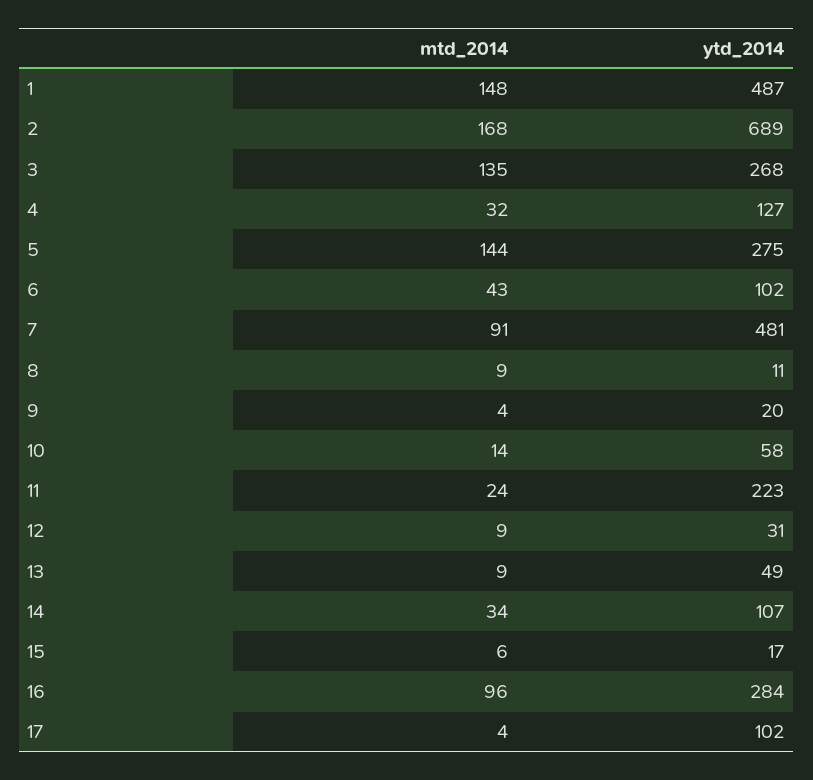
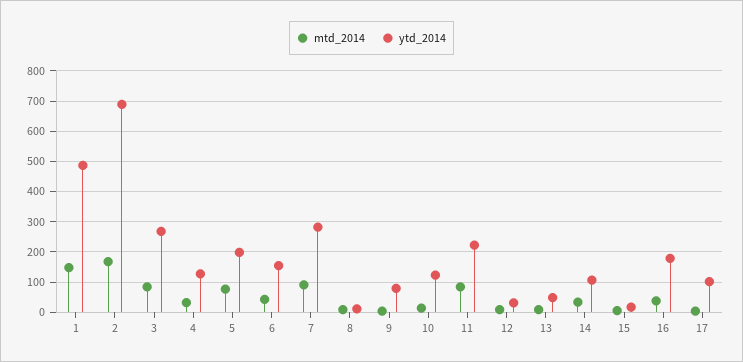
mtd_2014, 3: 135 -> 80
mtd_2014, 5: 144 -> 80
ytd_2014, 5: 275 -> 200
ytd_2014, 6: 102 -> 160
ytd_2014, 7: 481 -> 280
ytd_2014, 9: 20 -> 80
ytd_2014, 10: 58 -> 120
mtd_2014, 11: 24 -> 80
mtd_2014, 16: 96 -> 40
ytd_2014, 16: 284 -> 180

